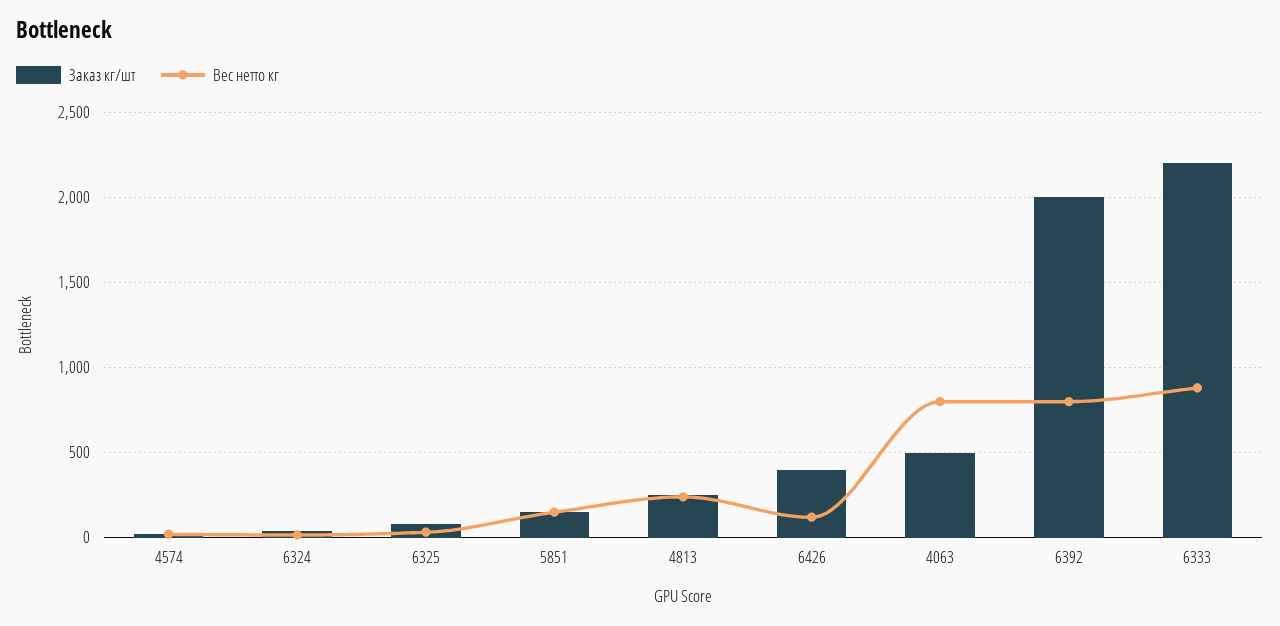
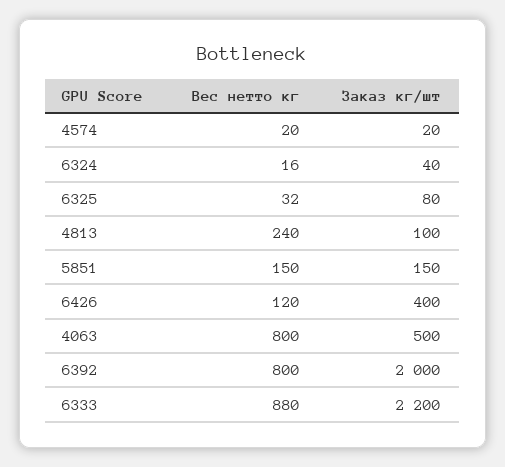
Заказ кг/шт, 4813: 250 -> 100

